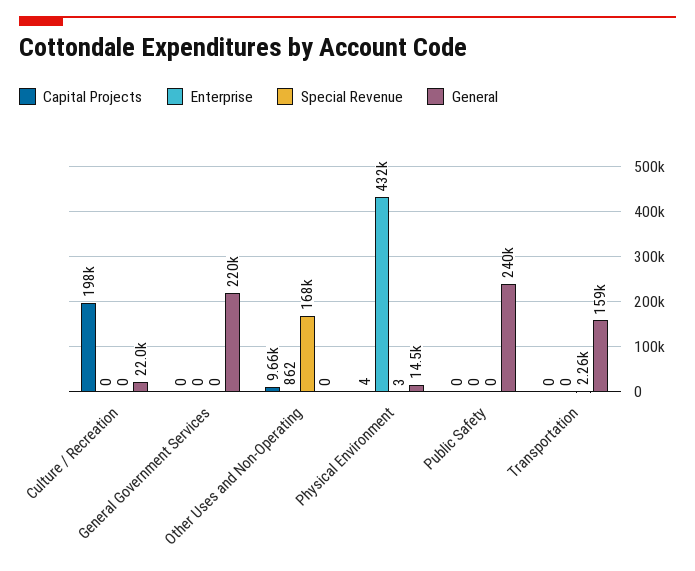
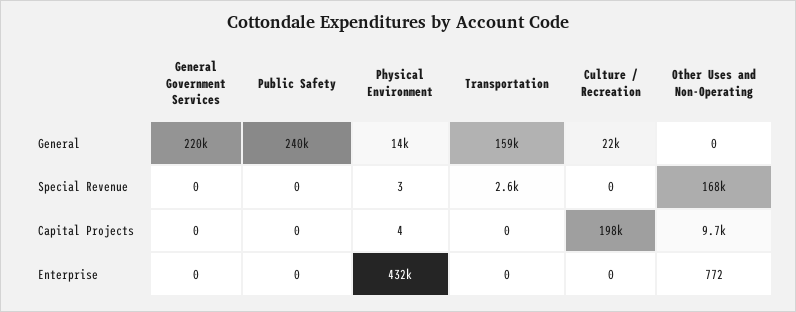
Enterprise, Other Uses and Non-Operating: 862 -> 772
Special Revenue, Transportation: 2260 -> 2600

